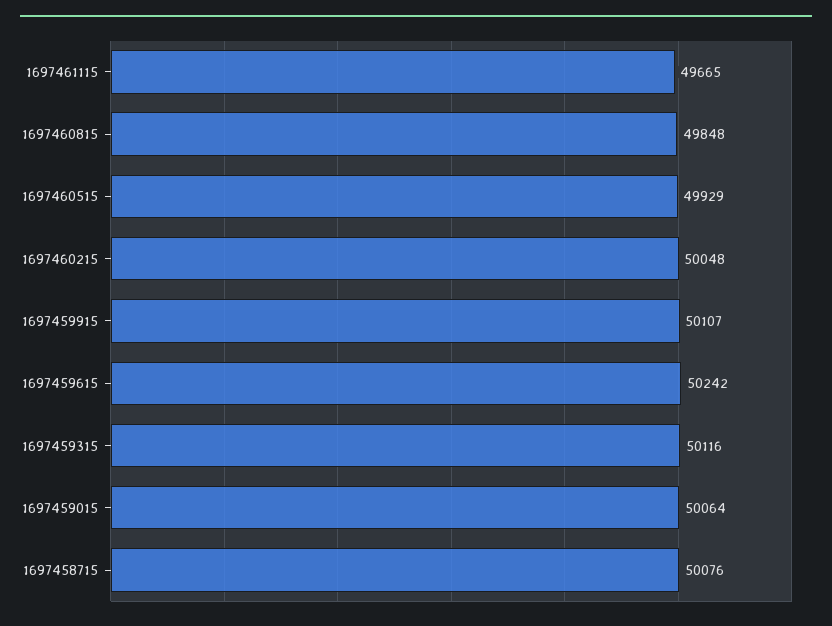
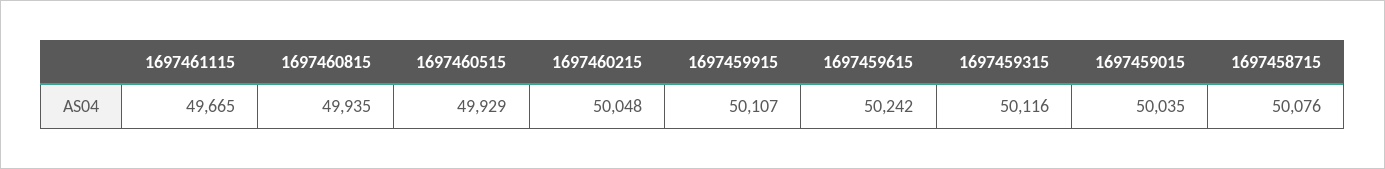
1697460815: 49848 -> 49935
1697459015: 50064 -> 50035

